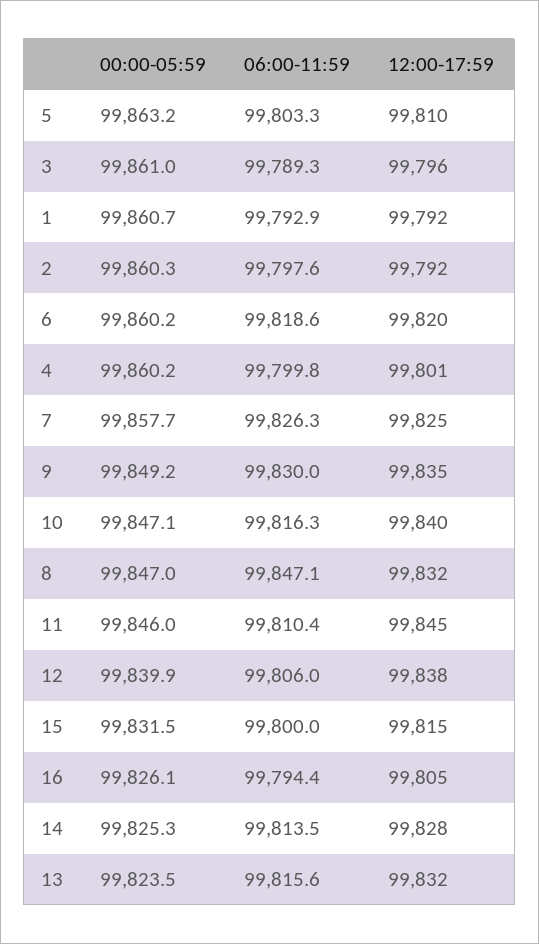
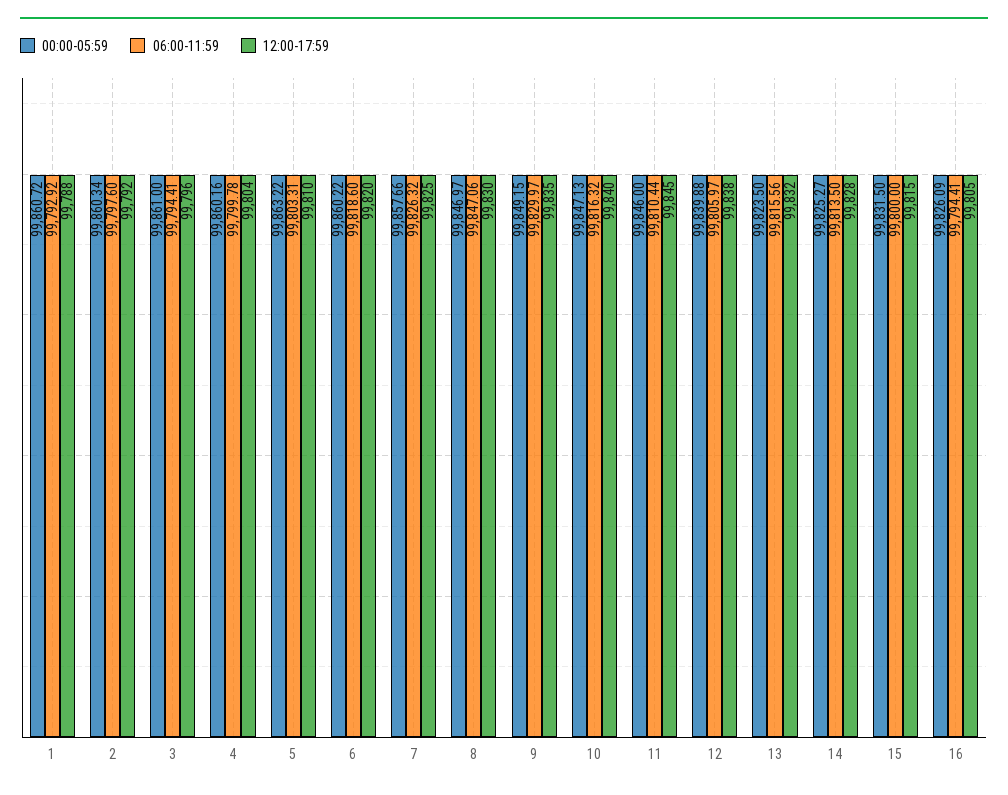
06:00-11:59, 3: 99789.3 -> 99794.41
12:00-17:59, 1: 99792 -> 99788
12:00-17:59, 4: 99801 -> 99804
12:00-17:59, 8: 99832 -> 99830

